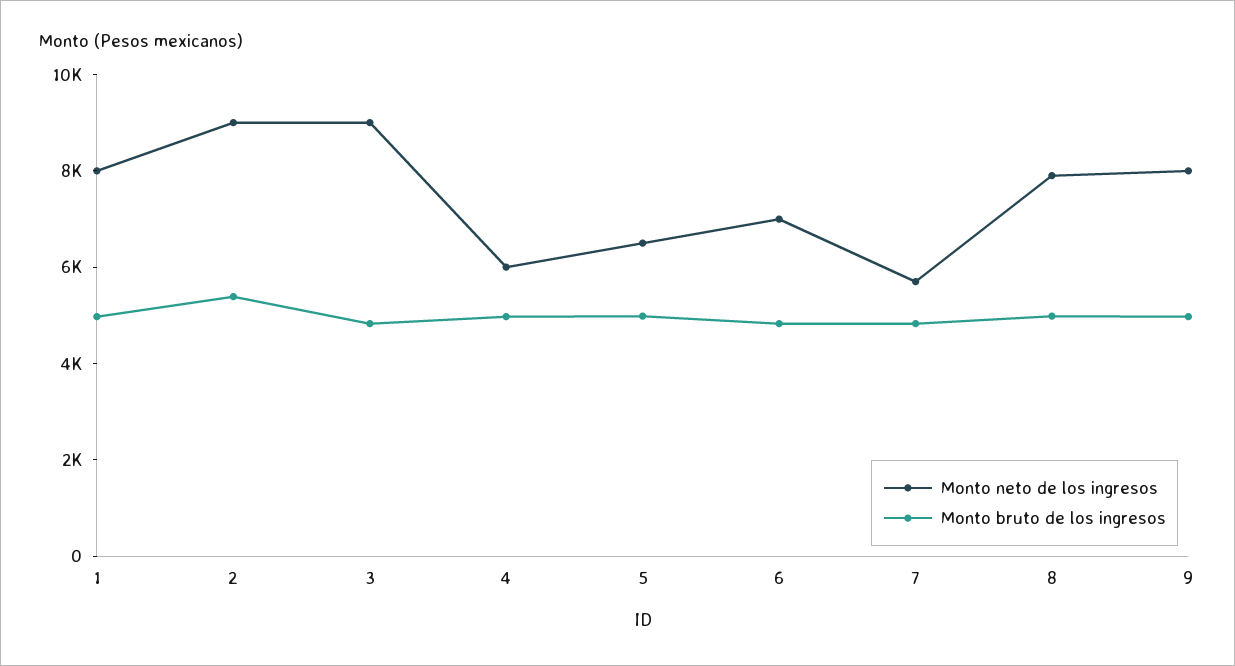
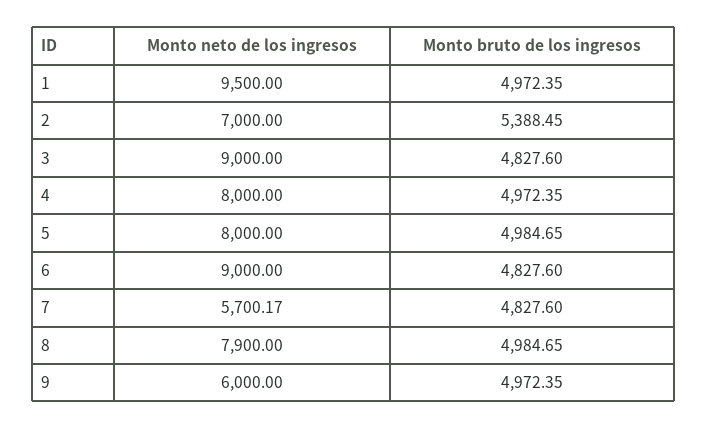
Monto neto de los ingresos, 1: 8000 -> 9500
Monto neto de los ingresos, 2: 9000 -> 7000
Monto neto de los ingresos, 4: 6000 -> 8000
Monto neto de los ingresos, 5: 6500 -> 8000
Monto neto de los ingresos, 6: 7000 -> 9000
Monto neto de los ingresos, 9: 8000 -> 6000

